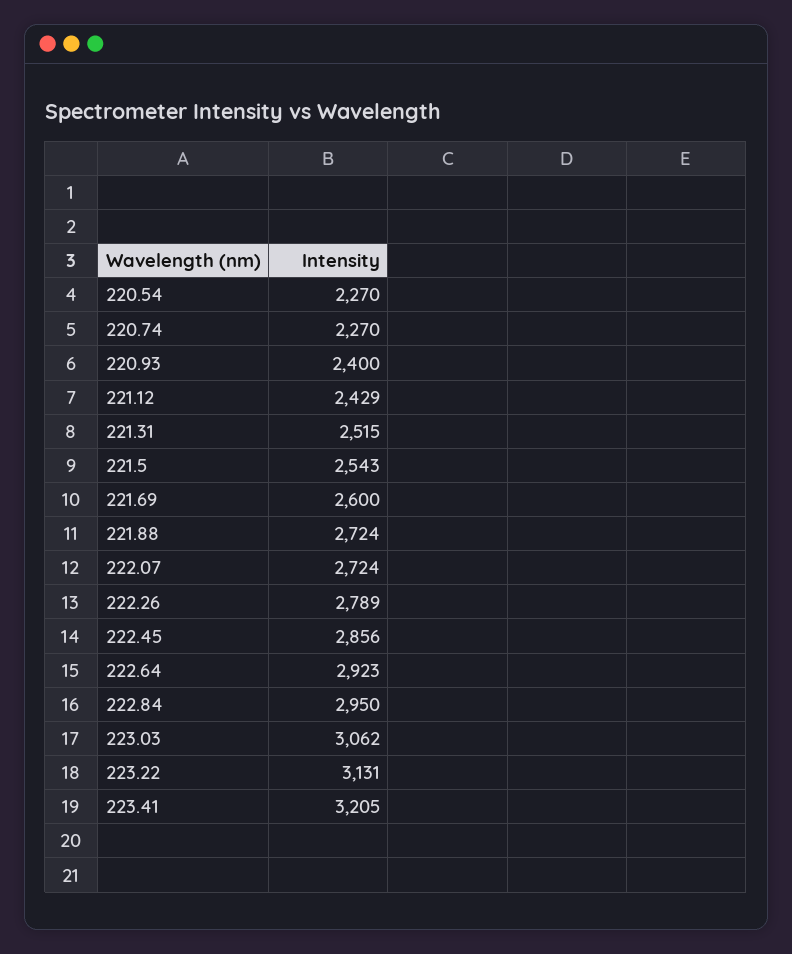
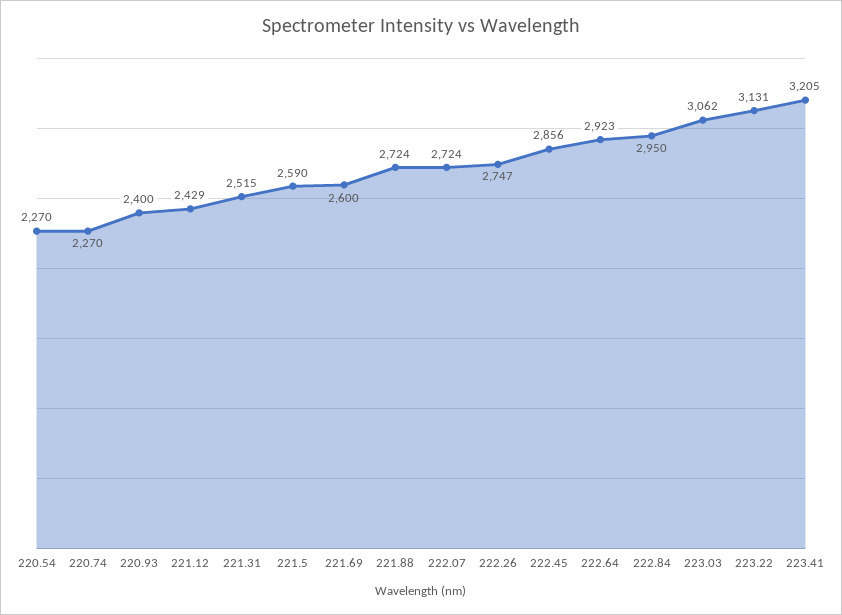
221.5: 2543 -> 2590
222.26: 2789 -> 2747

